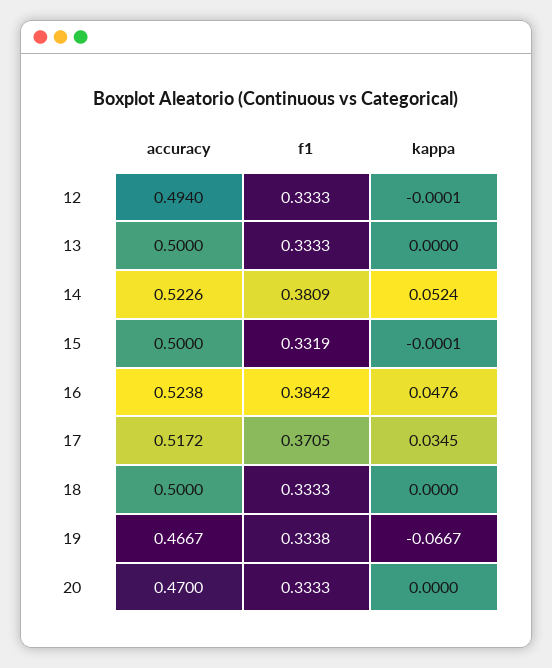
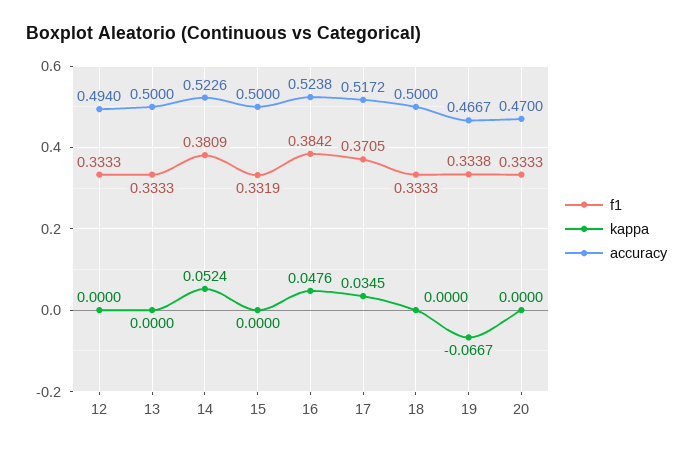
kappa, 12: -0.0001 -> 0
kappa, 15: -0.0001 -> 0

